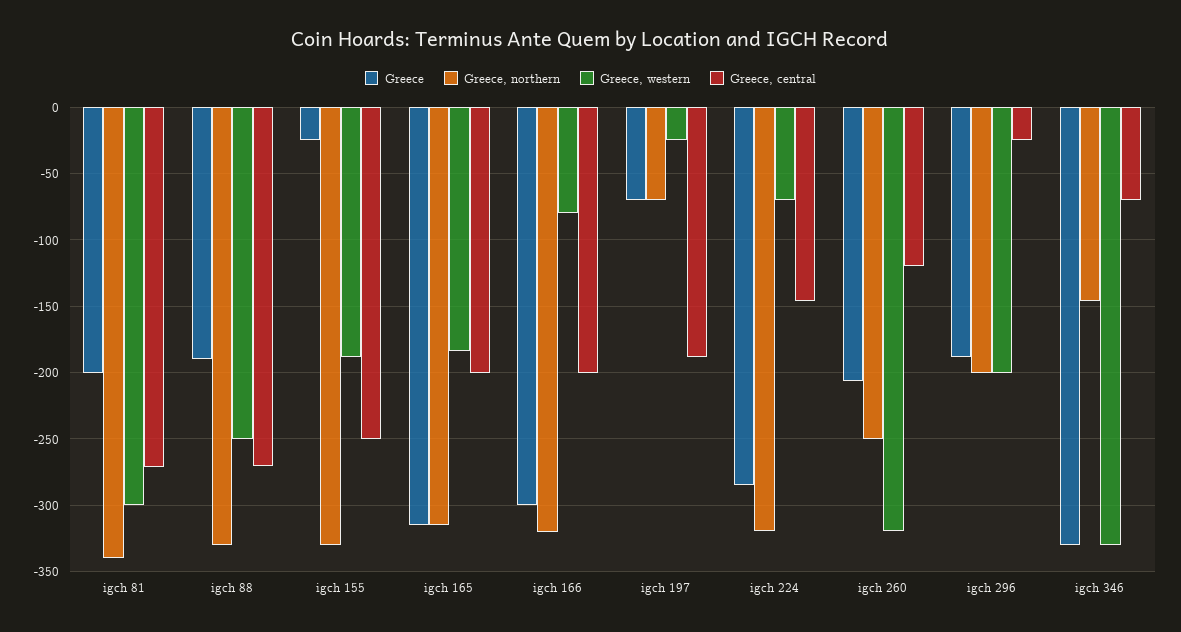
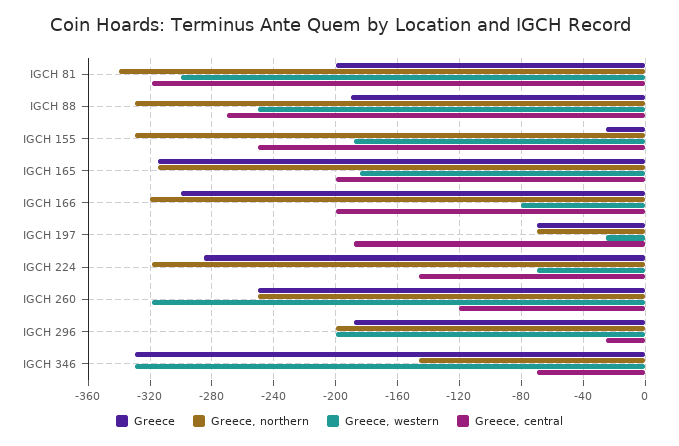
Greece, central, igch 81: -270 -> -320
Greece, igch 260: -205 -> -250

